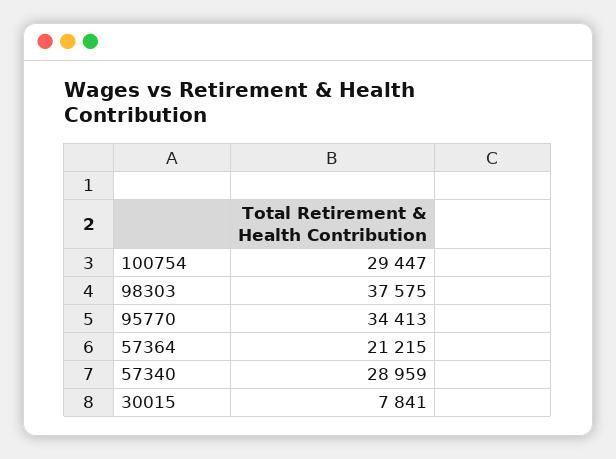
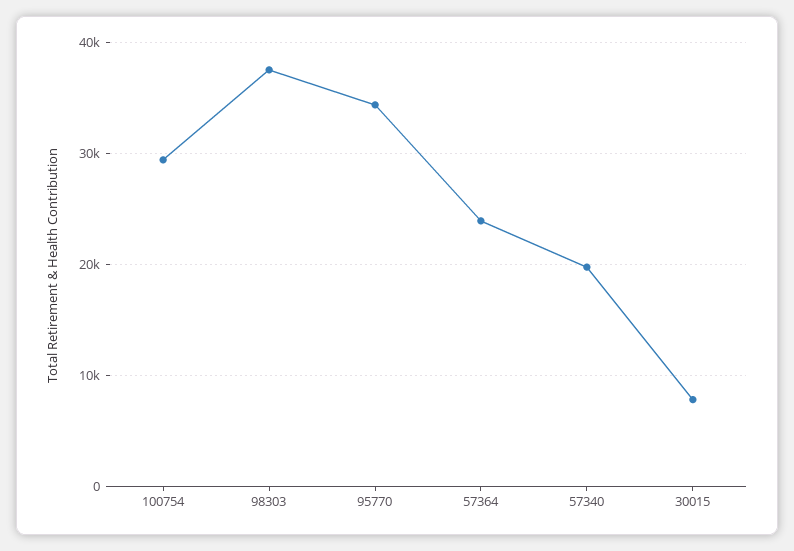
57364: 21215 -> 24000
57340: 28959 -> 20000

